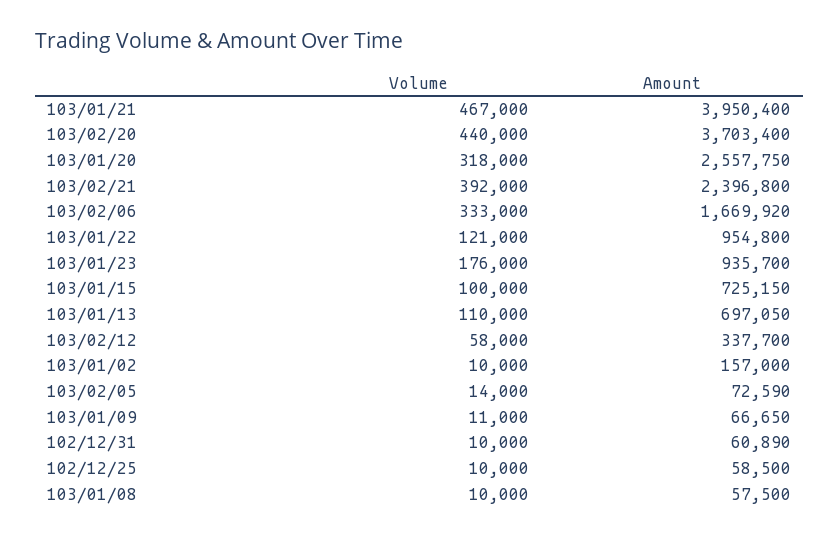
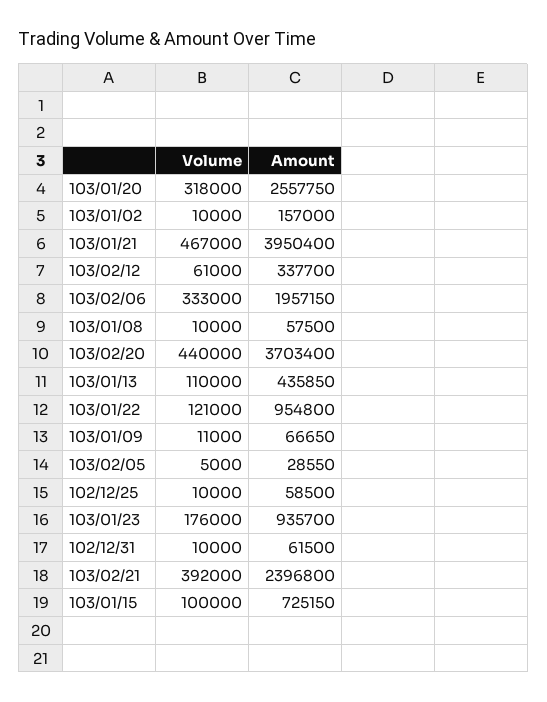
Amount, 103/02/06: 1669920 -> 1957150
Amount, 103/01/13: 697050 -> 435850
Volume, 103/02/12: 58000 -> 61000
Volume, 103/02/05: 14000 -> 5000
Amount, 103/02/05: 72590 -> 28550
Amount, 102/12/31: 60890 -> 61500

